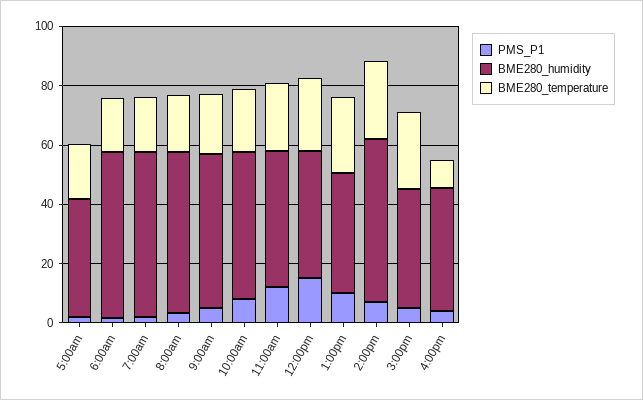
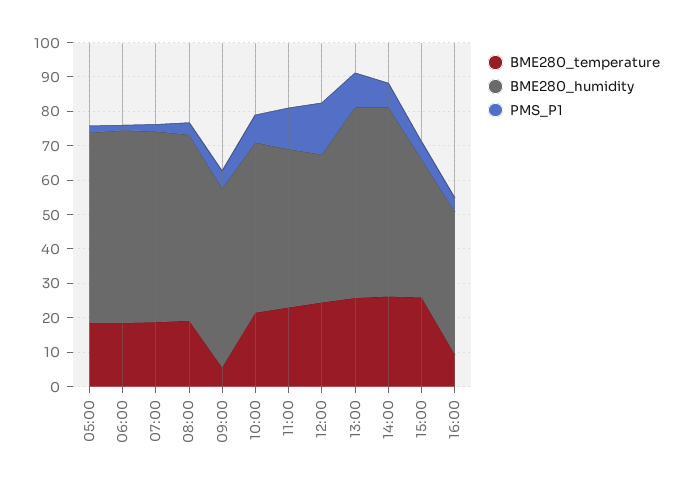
BME280_humidity, 5:00am: 40 -> 55
BME280_temperature, 9:00am: 20 -> 5
BME280_humidity, 1:00pm: 40 -> 55

